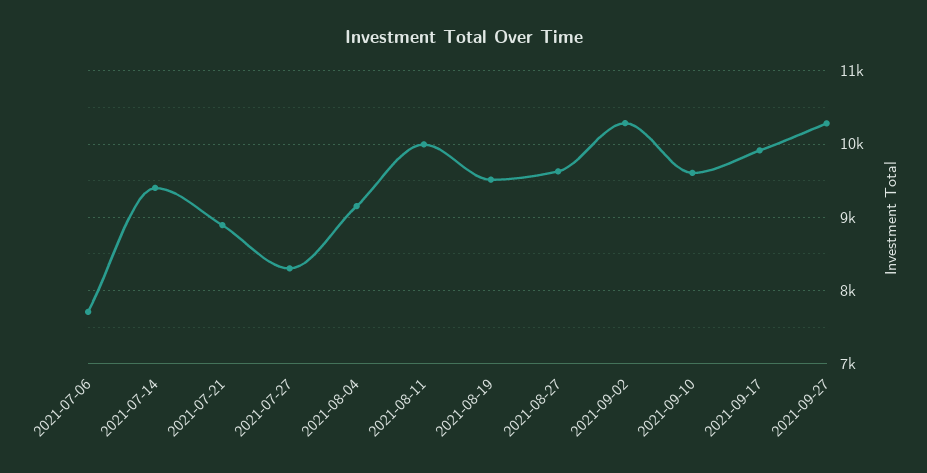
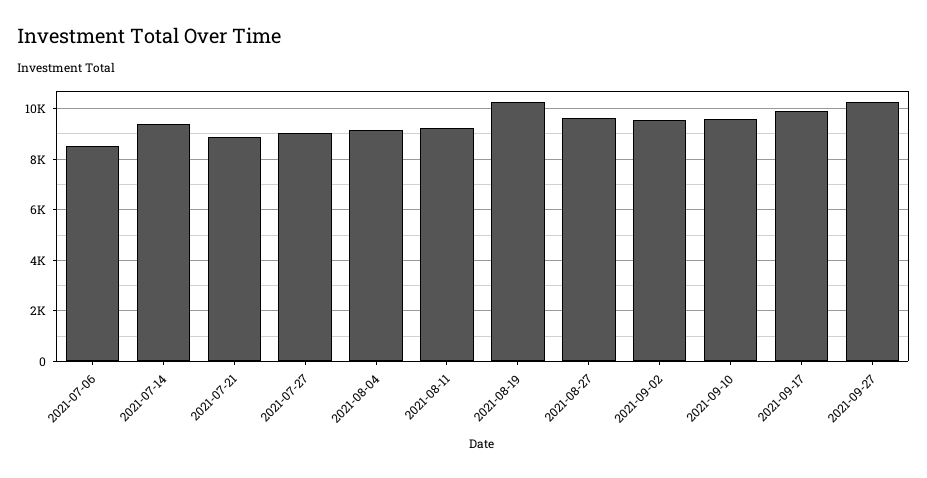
2021-07-06: 7700 -> 8500
2021-07-27: 8300 -> 9000
2021-08-11: 10000 -> 9250
2021-08-19: 9500 -> 10250
2021-09-02: 10300 -> 9500

